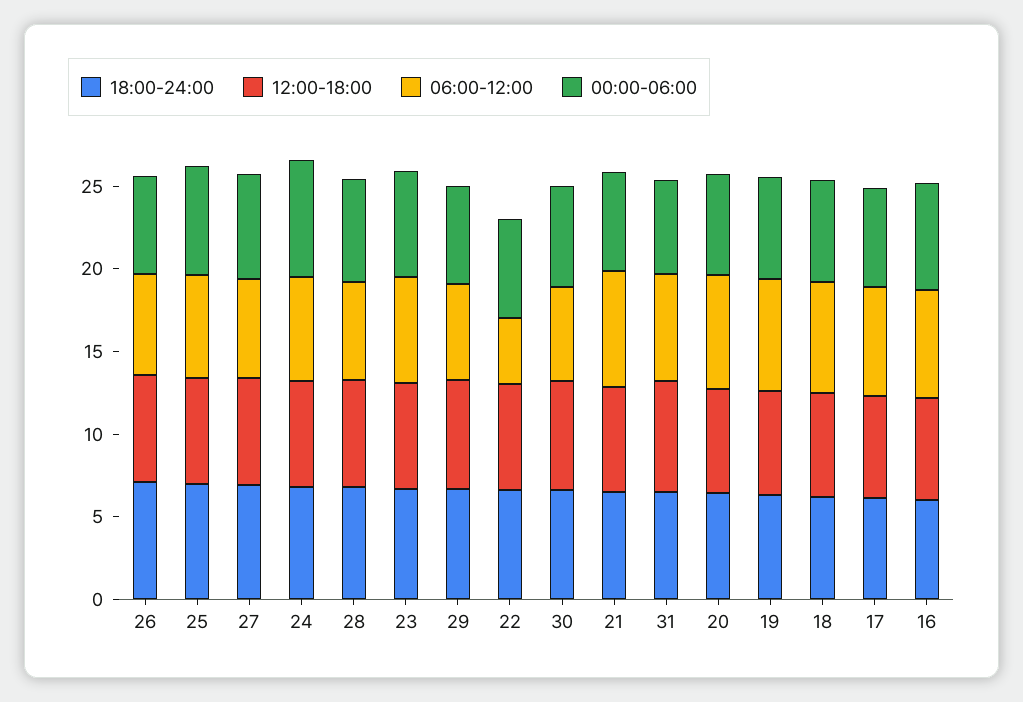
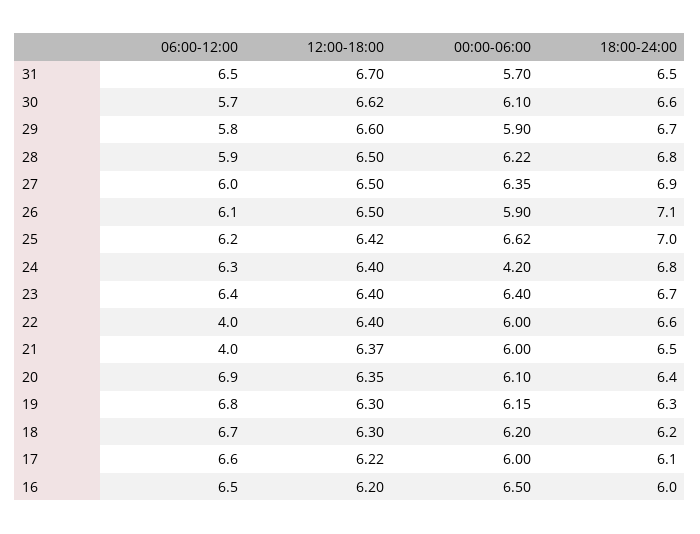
00:00-06:00, 24: 7 -> 4.2
06:00-12:00, 21: 7 -> 4

